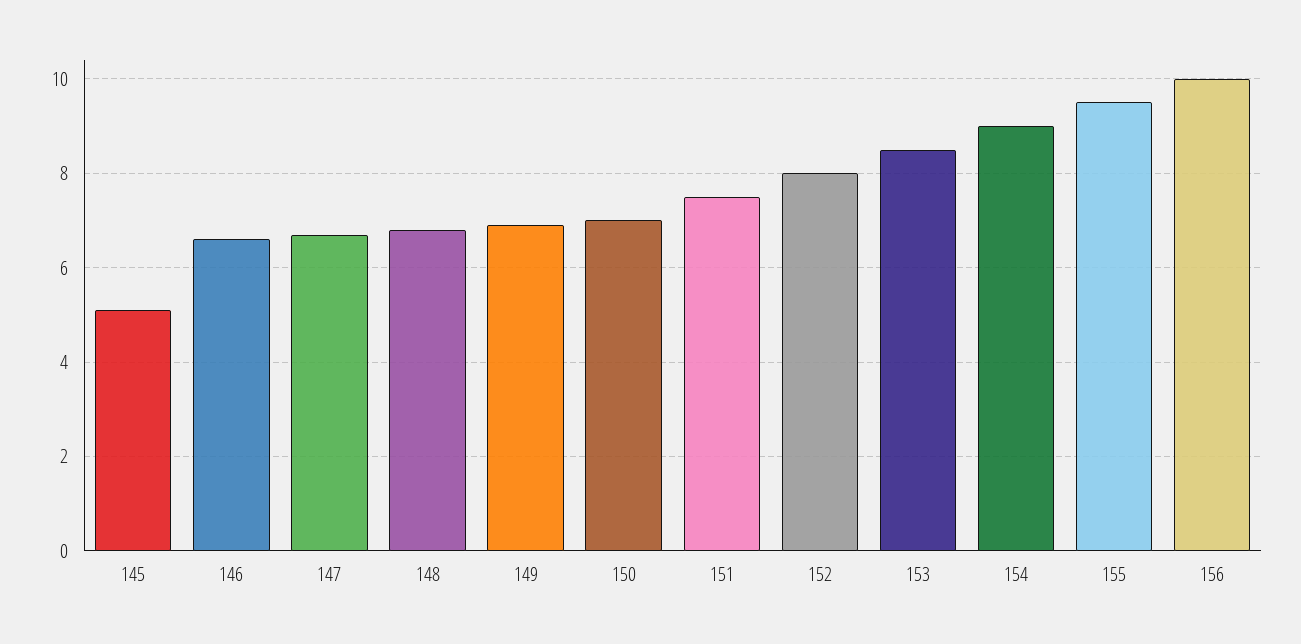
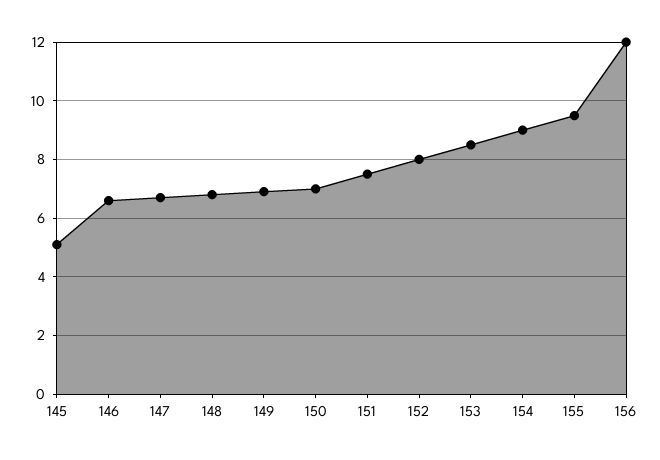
156: 10 -> 12

